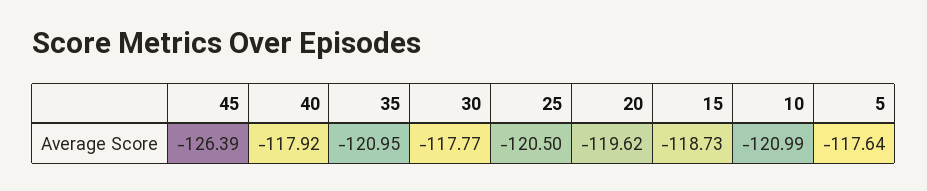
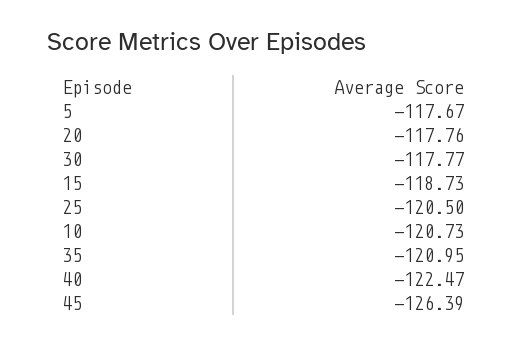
40: -117.92 -> -122.47
20: -119.62 -> -117.76
10: -120.99 -> -120.73
5: -117.64 -> -117.67

